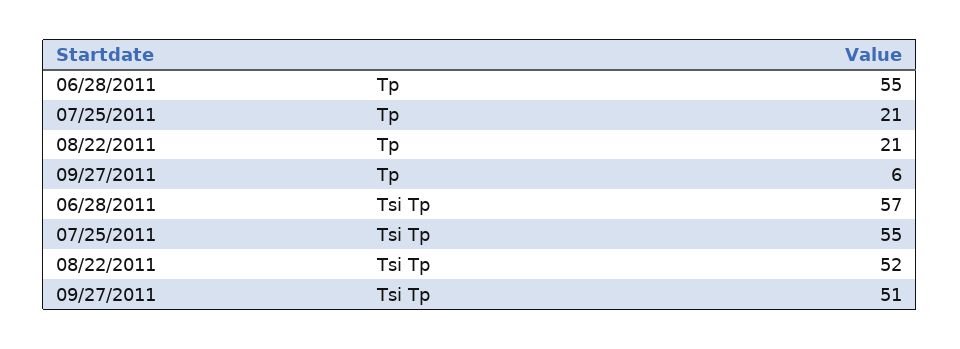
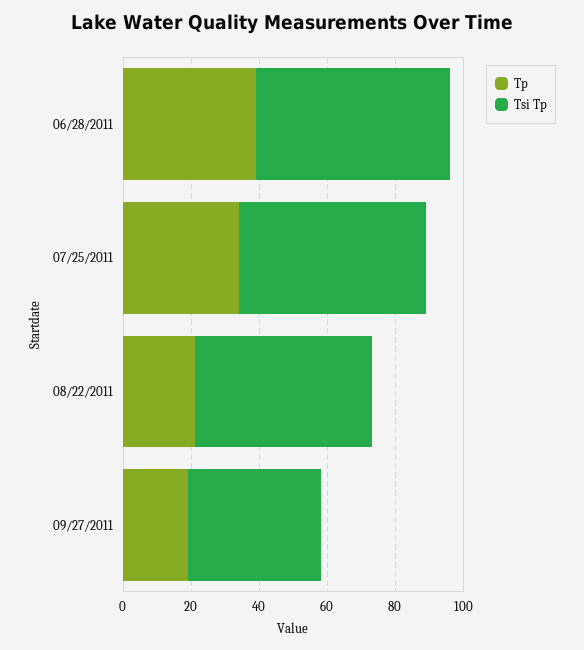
Tp, 06/28/2011: 55 -> 40
Tp, 07/25/2011: 21 -> 35
Tp, 09/27/2011: 6 -> 20
Tsi Tp, 09/27/2011: 51 -> 40

